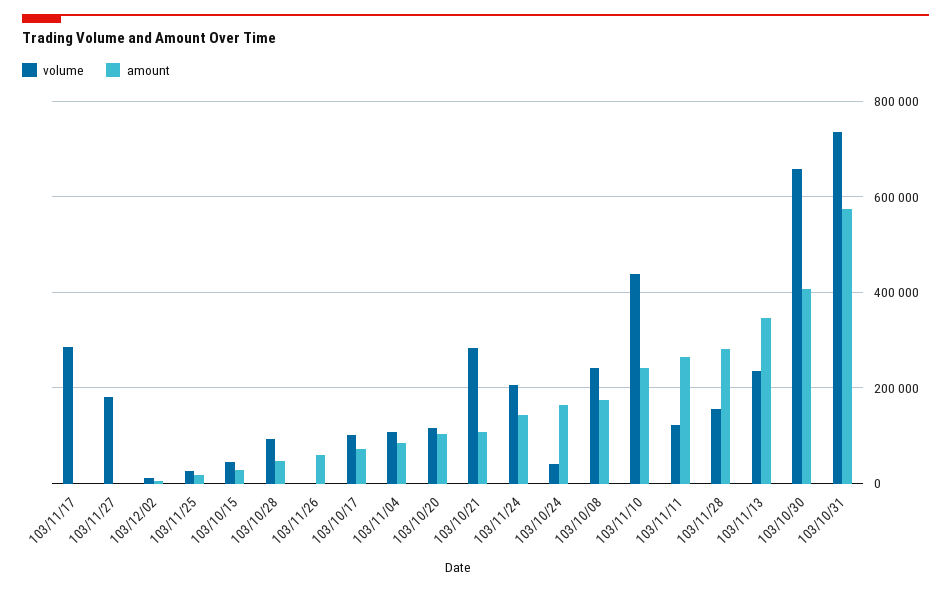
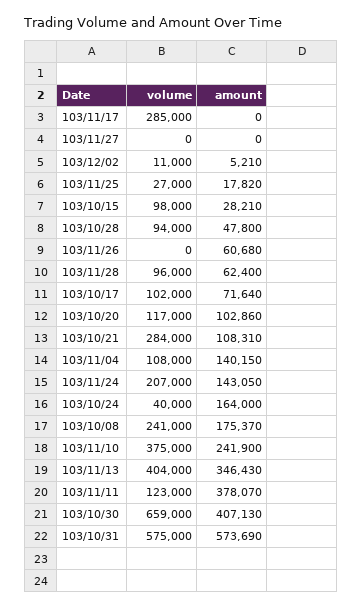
volume, 103/11/27: 180000 -> 0
volume, 103/10/15: 40000 -> 98000
amount, 103/11/04: 80000 -> 140150
volume, 103/11/10: 440000 -> 375000
amount, 103/11/11: 260000 -> 378070
volume, 103/11/28: 160000 -> 96000
amount, 103/11/28: 280000 -> 62400
volume, 103/11/13: 240000 -> 404000
volume, 103/10/31: 740000 -> 575000

